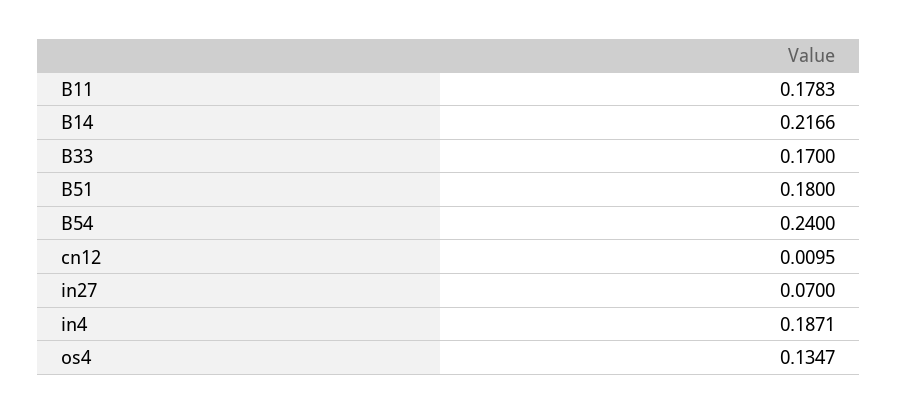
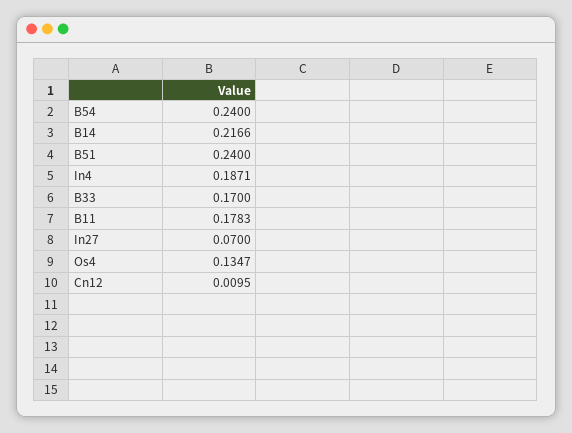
B51: 0.18 -> 0.24

